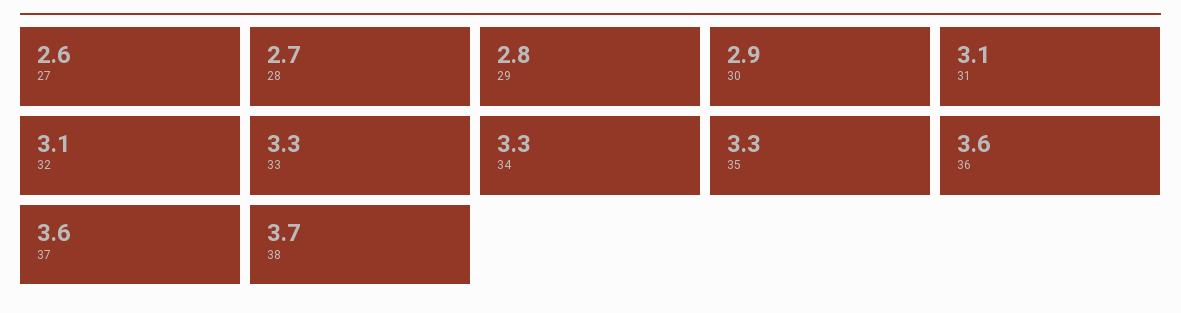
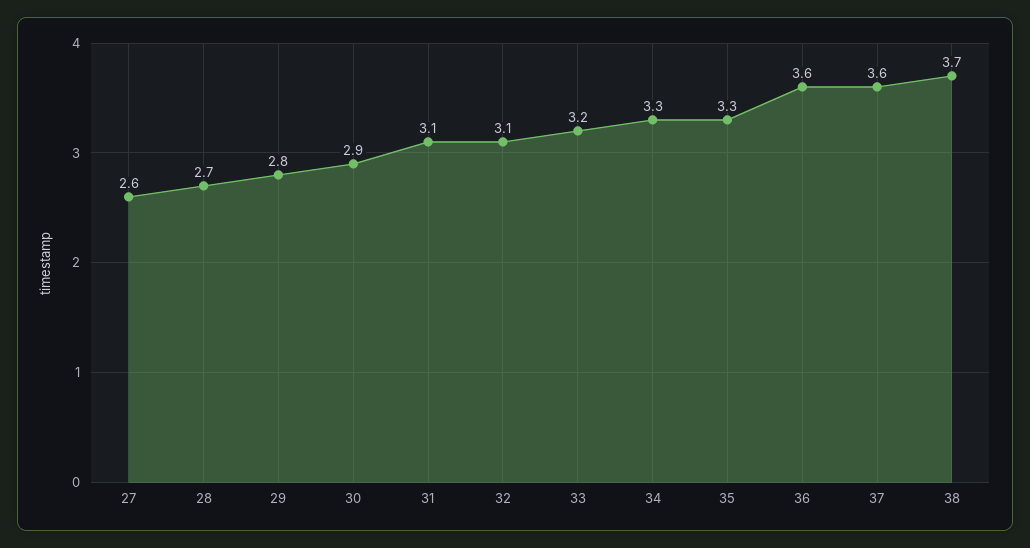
33: 3.3 -> 3.2

